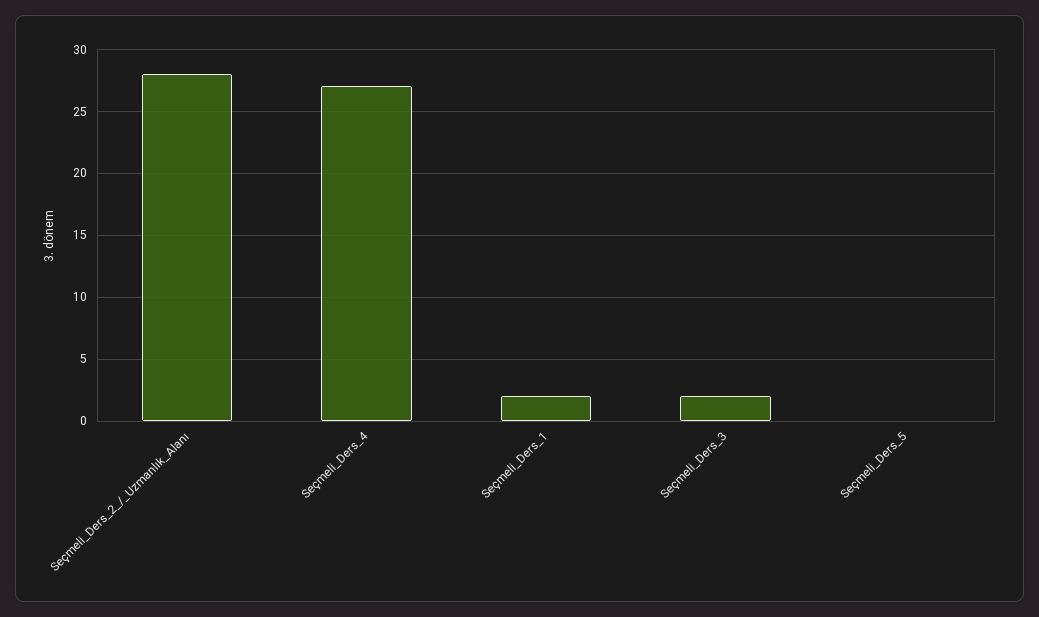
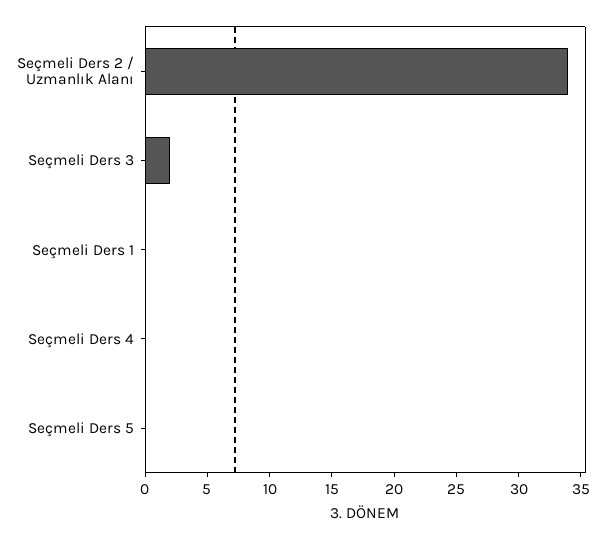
Seçmeli_Ders_2_/_Uzmanlık_Alanı: 28 -> 34
Seçmeli_Ders_4: 27 -> 0
Seçmeli_Ders_1: 2 -> 0

